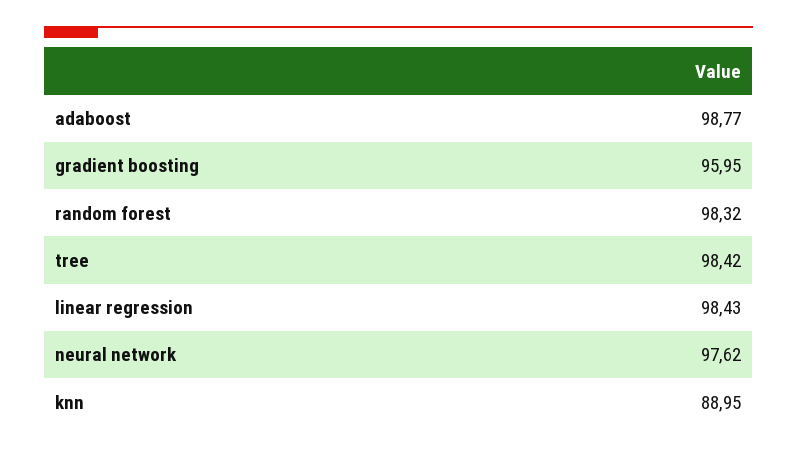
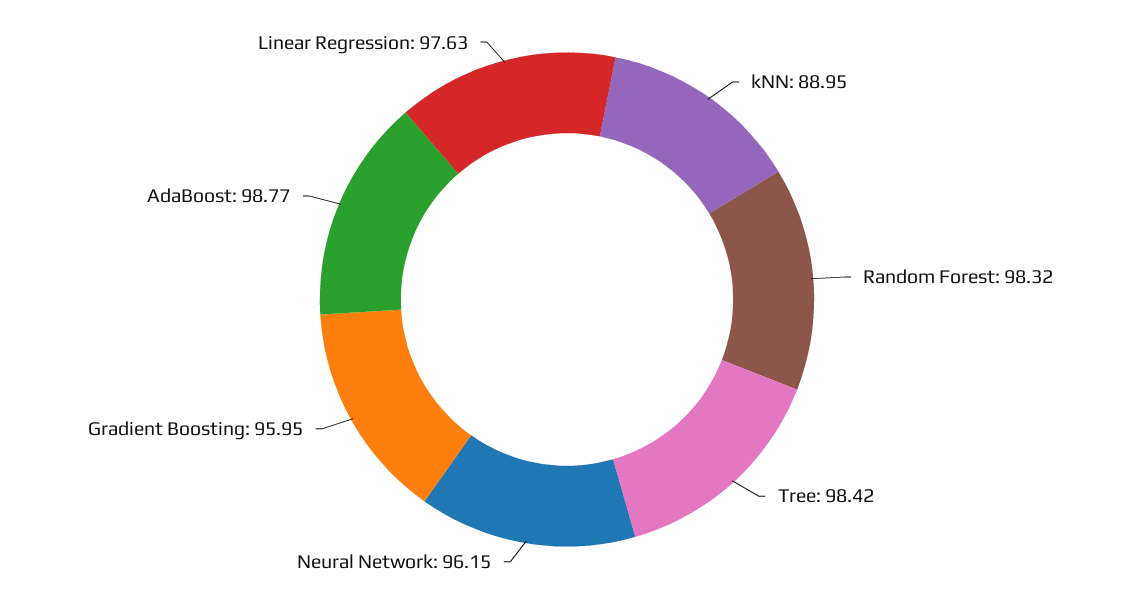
linear regression: 98.43 -> 97.63
neural network: 97.62 -> 96.15

